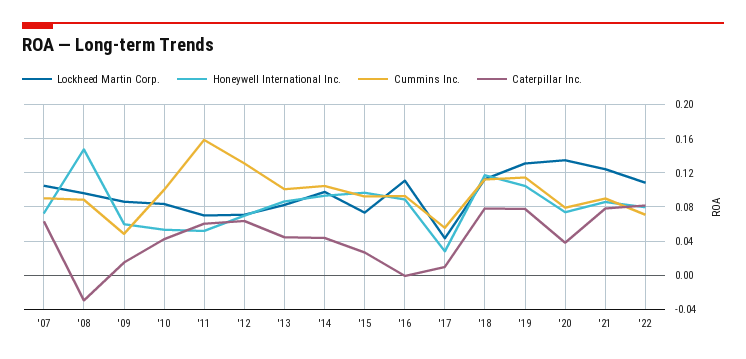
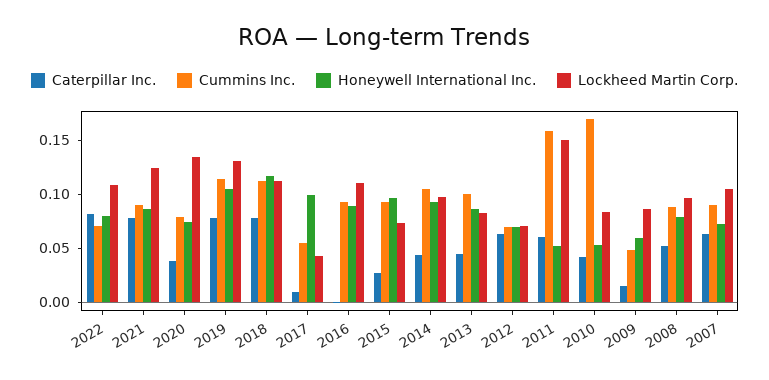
Honeywell International Inc., '08: 0.15 -> 0.08
Caterpillar Inc., '08: -0.03 -> 0.05
Cummins Inc., '10: 0.1 -> 0.17
Lockheed Martin Corp., '11: 0.07 -> 0.15
Cummins Inc., '12: 0.13 -> 0.07
Honeywell International Inc., '17: 0.03 -> 0.1

